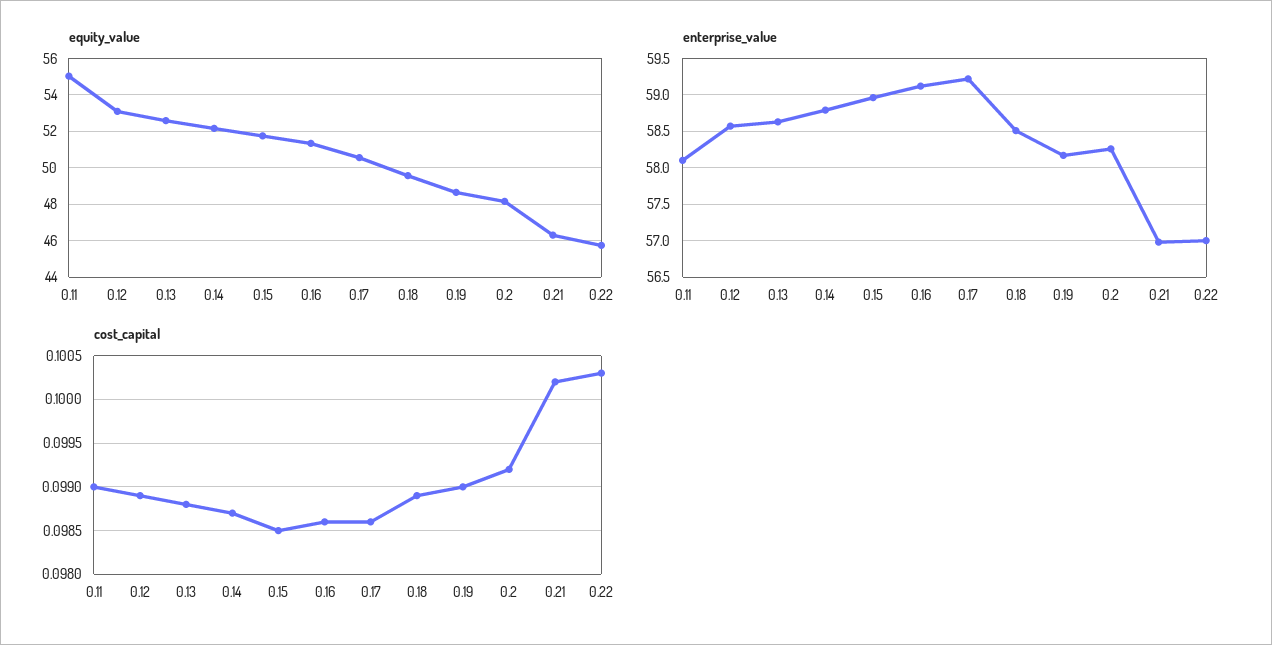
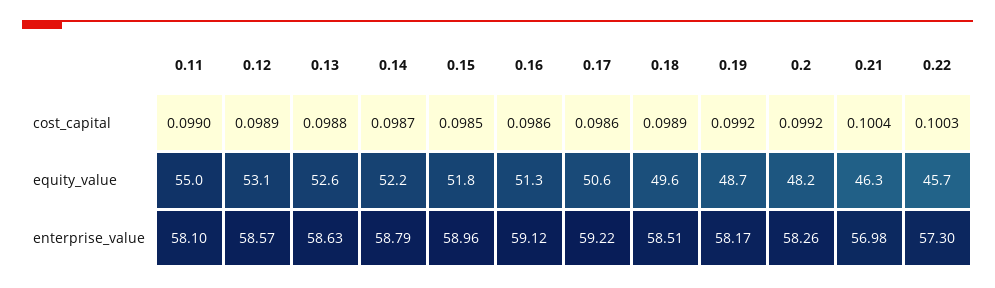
enterprise_value, 0.22: 57 -> 57.3
cost_capital, 0.19: 0.099 -> 0.0992
cost_capital, 0.21: 0.1002 -> 0.1004

